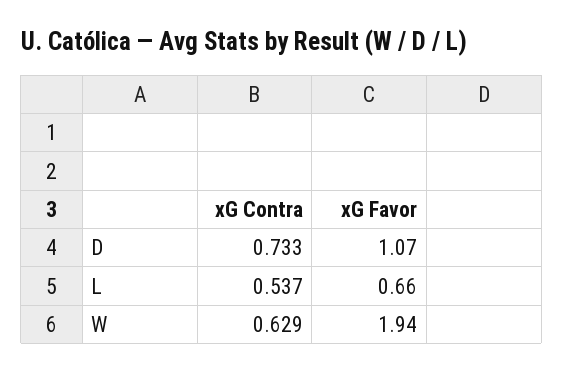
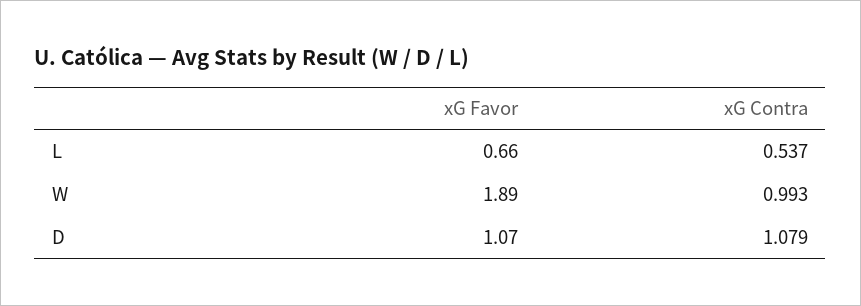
xG Contra, D: 0.733 -> 1.079
xG Contra, W: 0.629 -> 0.993
xG Favor, W: 1.94 -> 1.89

